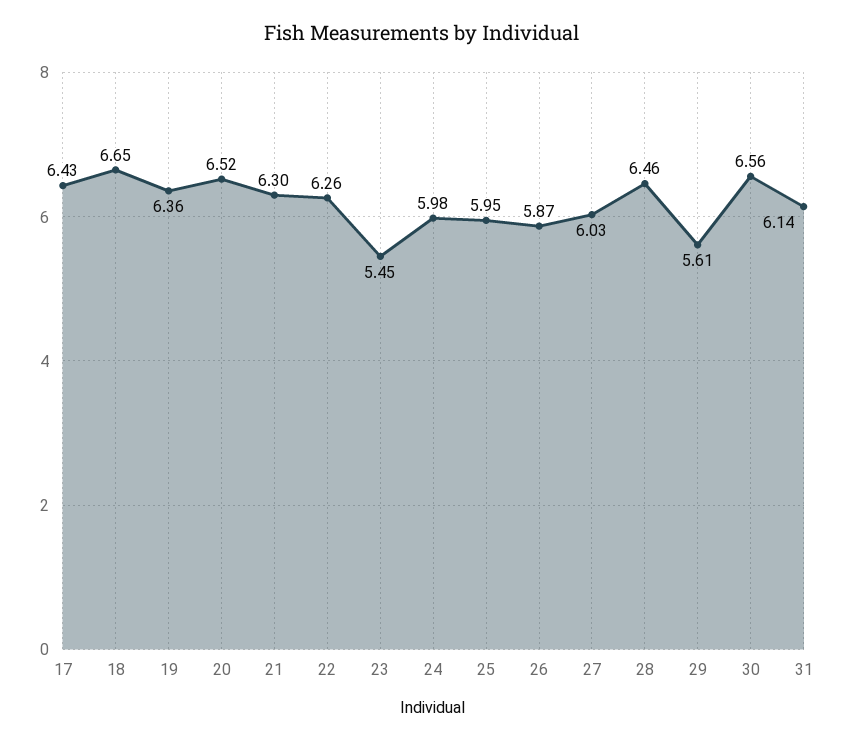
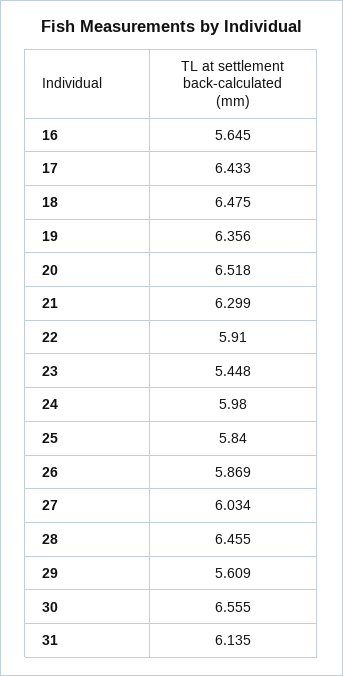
18: 6.65 -> 6.475
22: 6.26 -> 5.91
25: 5.95 -> 5.84
16: none -> 5.645

